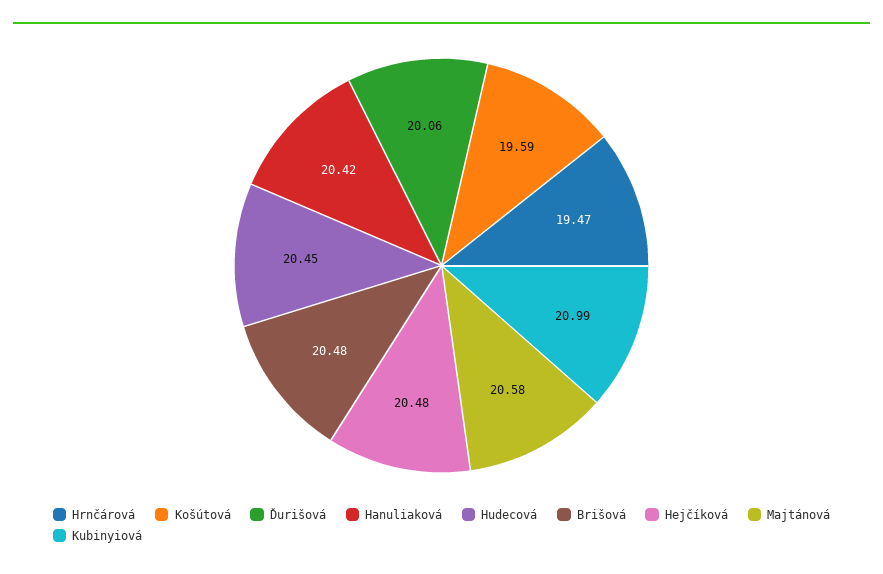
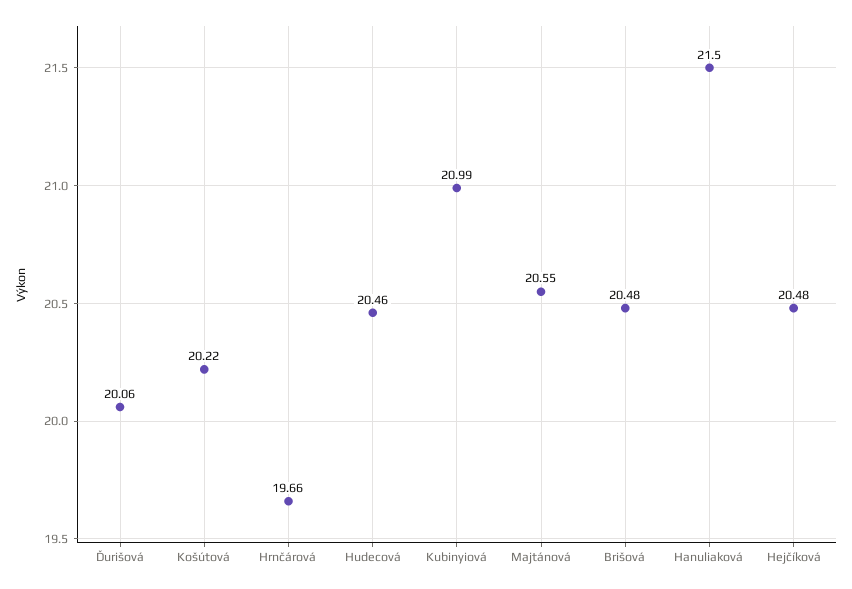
Hrnčárová: 19.47 -> 19.66
Košútová: 19.59 -> 20.22
Hanuliaková: 20.42 -> 21.5
Hudecová: 20.45 -> 20.46
Majtánová: 20.58 -> 20.55

